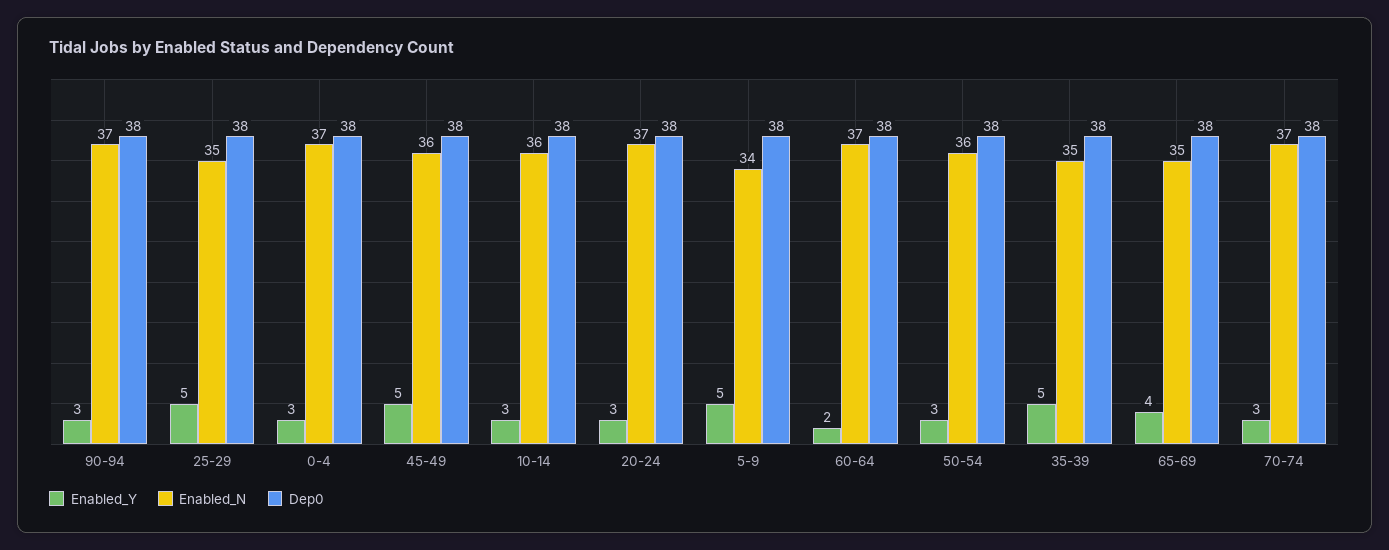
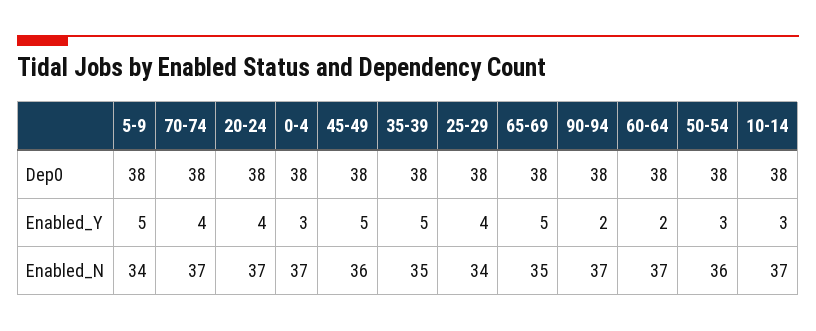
Enabled_Y, 90-94: 3 -> 2
Enabled_Y, 25-29: 5 -> 4
Enabled_N, 25-29: 35 -> 34
Enabled_N, 10-14: 36 -> 37
Enabled_Y, 20-24: 3 -> 4
Enabled_Y, 65-69: 4 -> 5
Enabled_Y, 70-74: 3 -> 4

